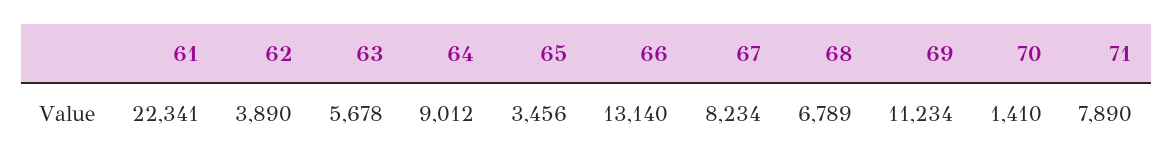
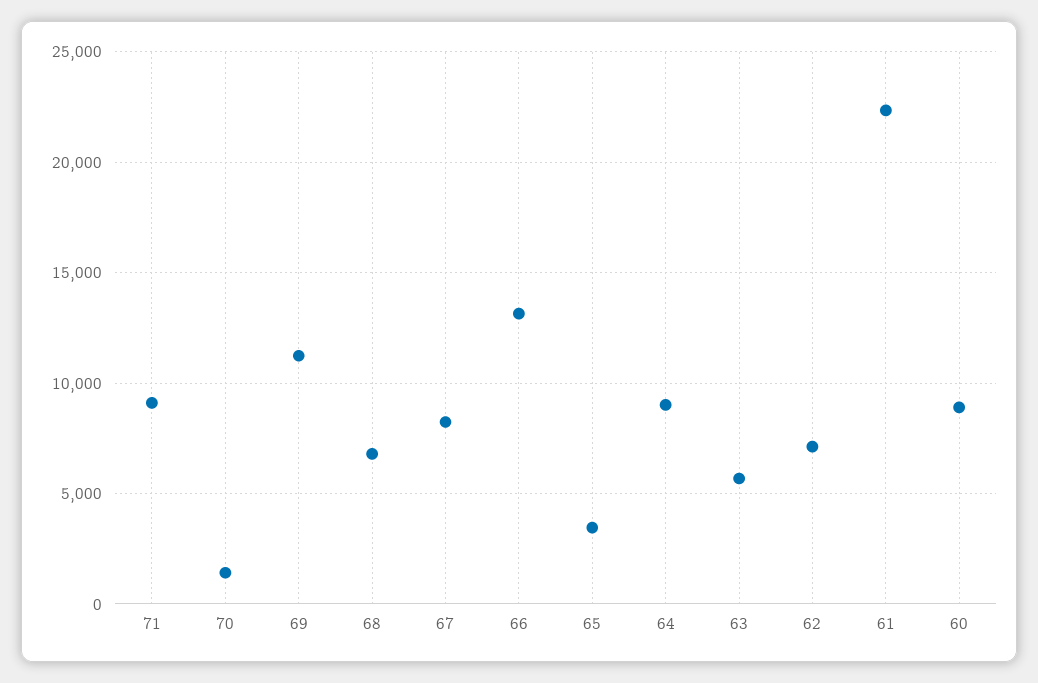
62: 3890 -> 7000
71: 7890 -> 9000
60: none -> 9000

